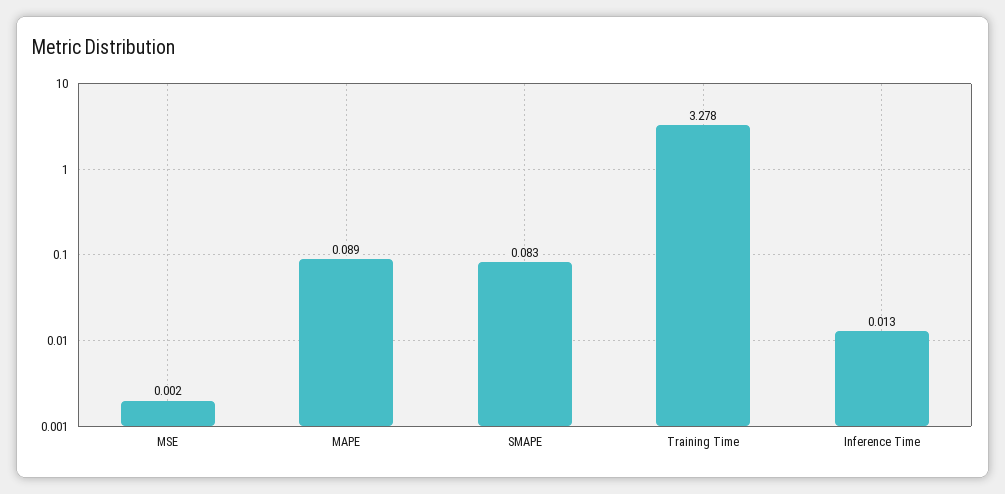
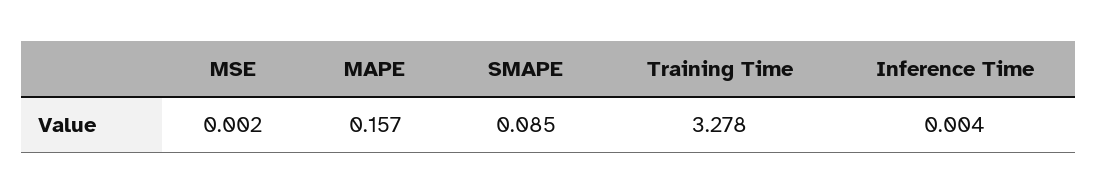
MAPE: 0.089 -> 0.157
SMAPE: 0.083 -> 0.085
Inference Time: 0.013 -> 0.004

